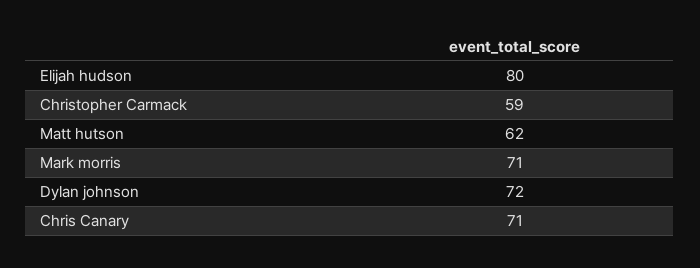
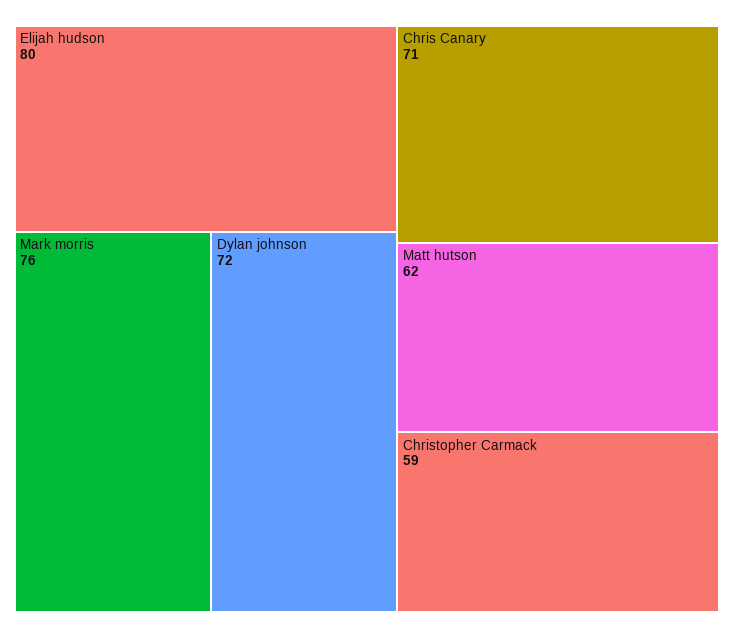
Mark morris: 71 -> 76

